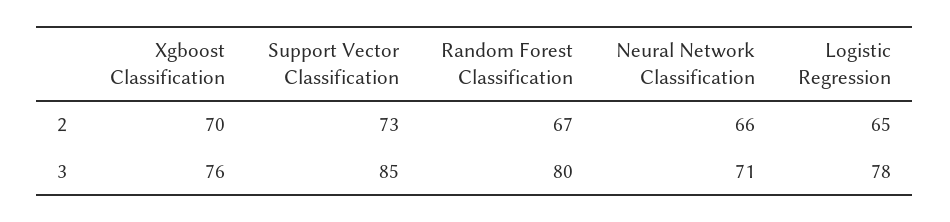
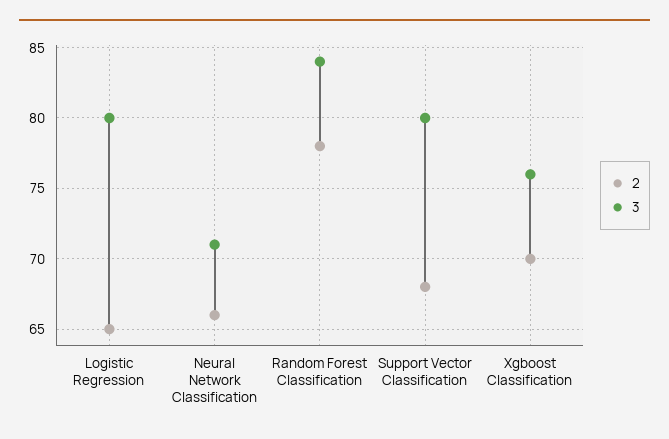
2, Support Vector Classification: 73 -> 68
2, Random Forest Classification: 67 -> 78
3, Support Vector Classification: 85 -> 80
3, Random Forest Classification: 80 -> 84
3, Logistic Regression: 78 -> 80

